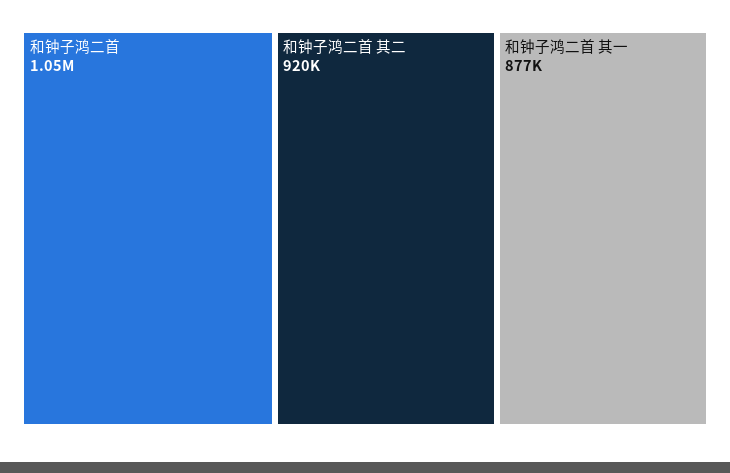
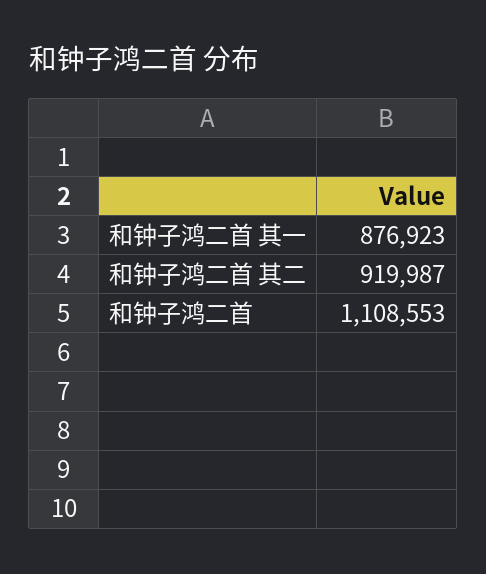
和钟子鸿二首: 1050000 -> 1108553

